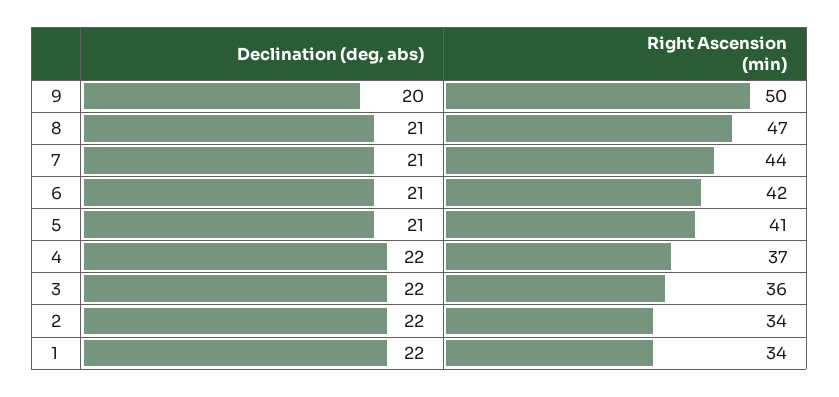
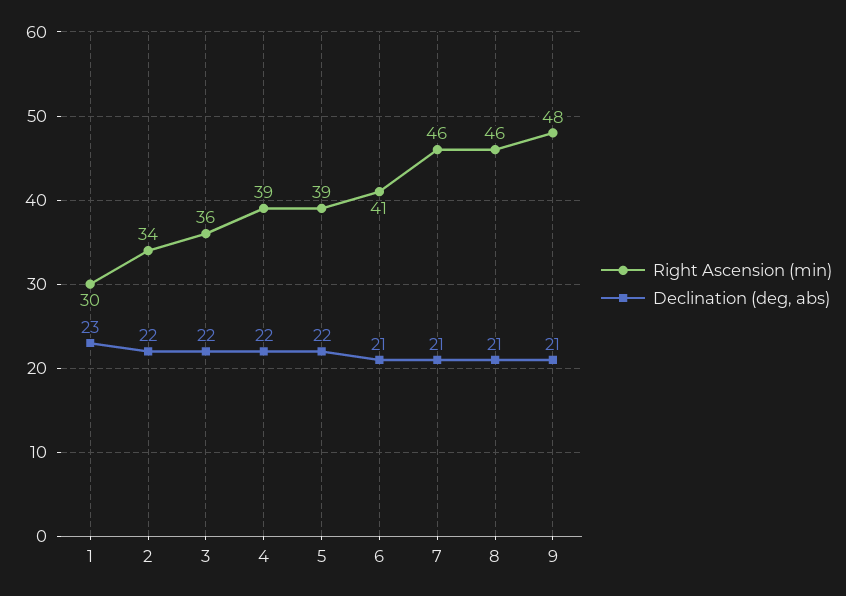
Declination (deg, abs), 9: 20 -> 21
Right Ascension (min), 9: 50 -> 48
Right Ascension (min), 8: 47 -> 46
Right Ascension (min), 7: 44 -> 46
Right Ascension (min), 6: 42 -> 41
Declination (deg, abs), 5: 21 -> 22
Right Ascension (min), 5: 41 -> 39
Right Ascension (min), 4: 37 -> 39
Declination (deg, abs), 1: 22 -> 23
Right Ascension (min), 1: 34 -> 30

